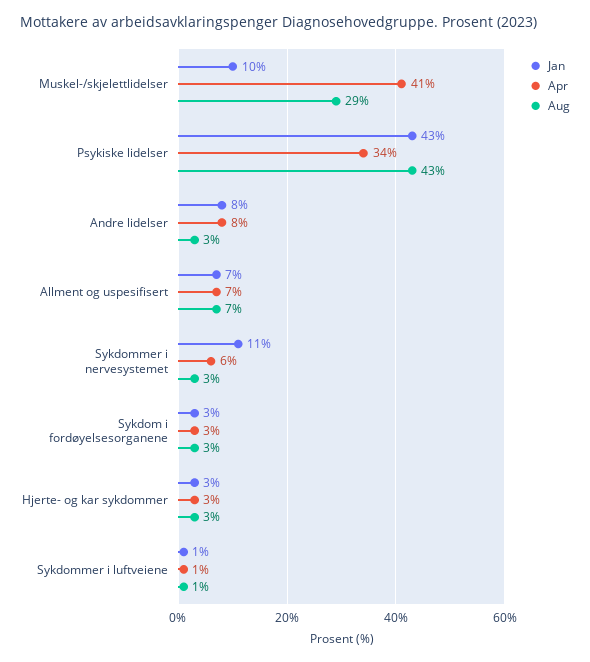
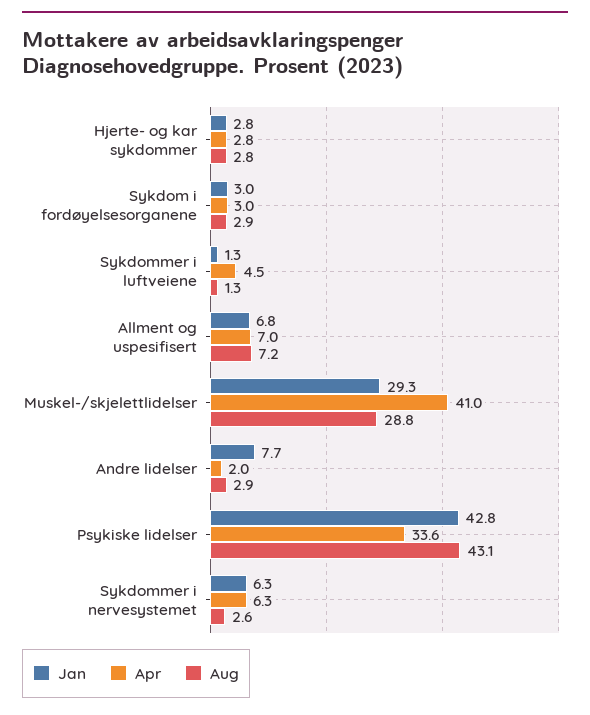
Jan, Muskel-/skjelettlidelser: 10 -> 29.3
Apr, Andre lidelser: 8 -> 2
Jan, Sykdommer i nervesystemet: 11 -> 6.3
Apr, Sykdommer i luftveiene: 1 -> 4.5

